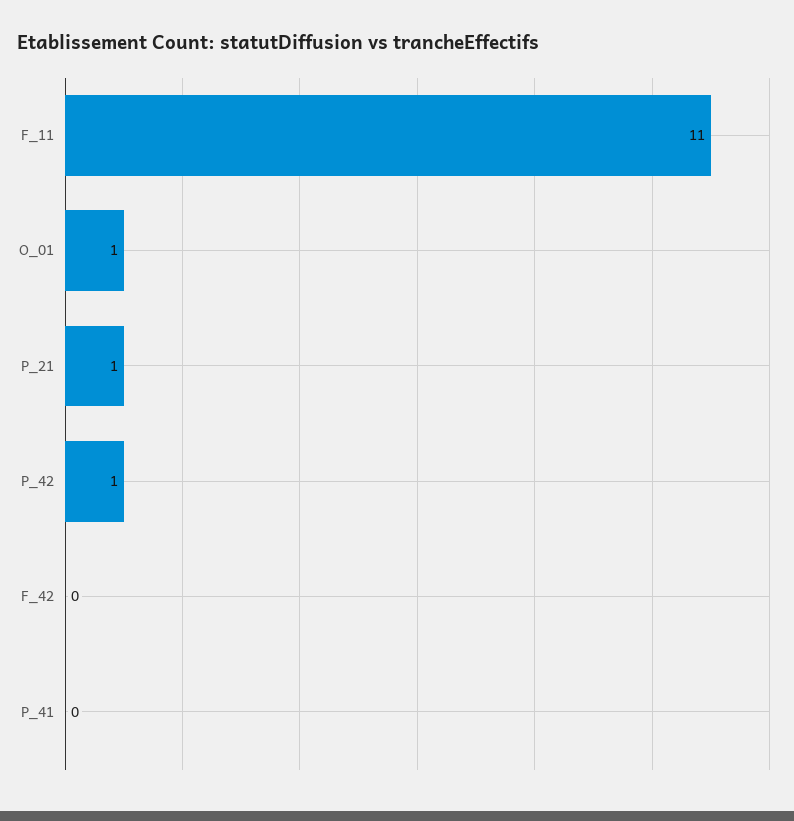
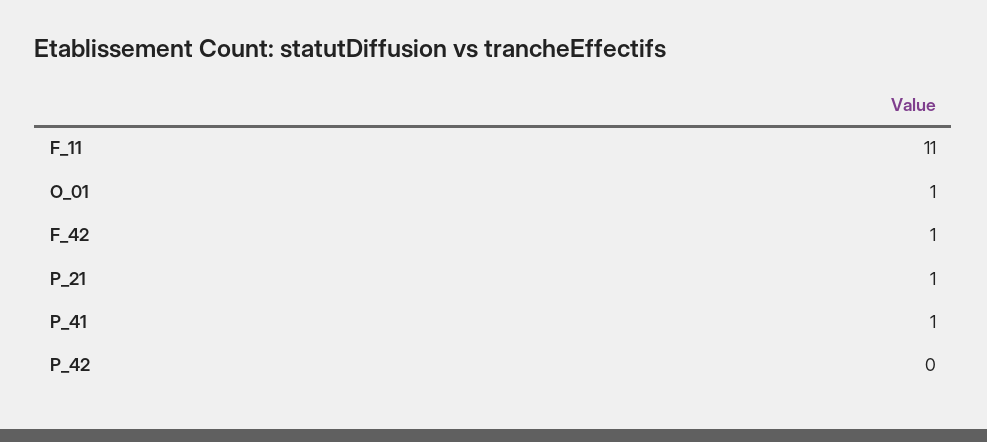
P_42: 1 -> 0
F_42: 0 -> 1
P_41: 0 -> 1

